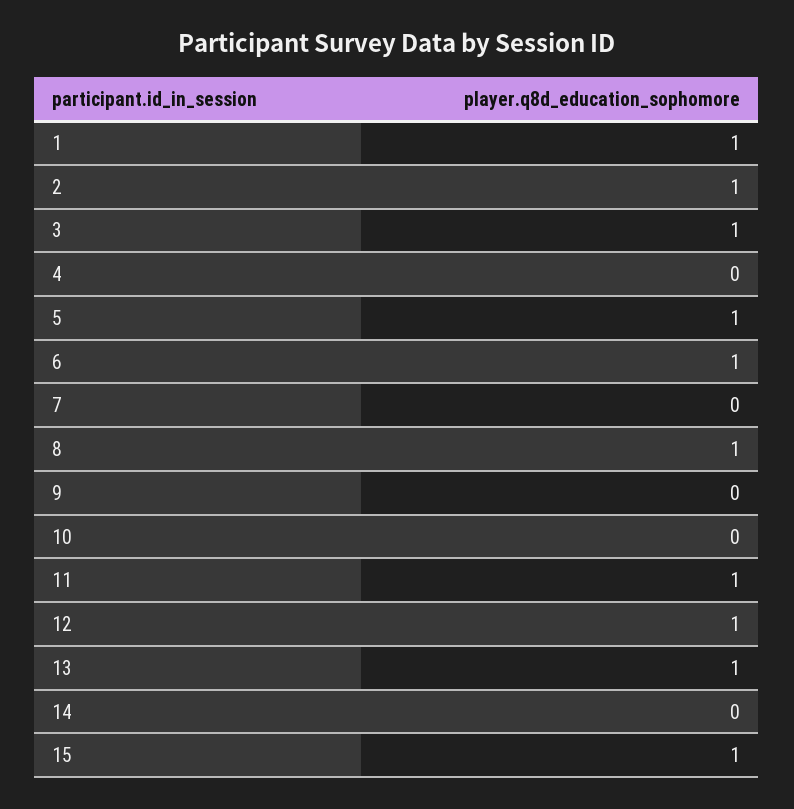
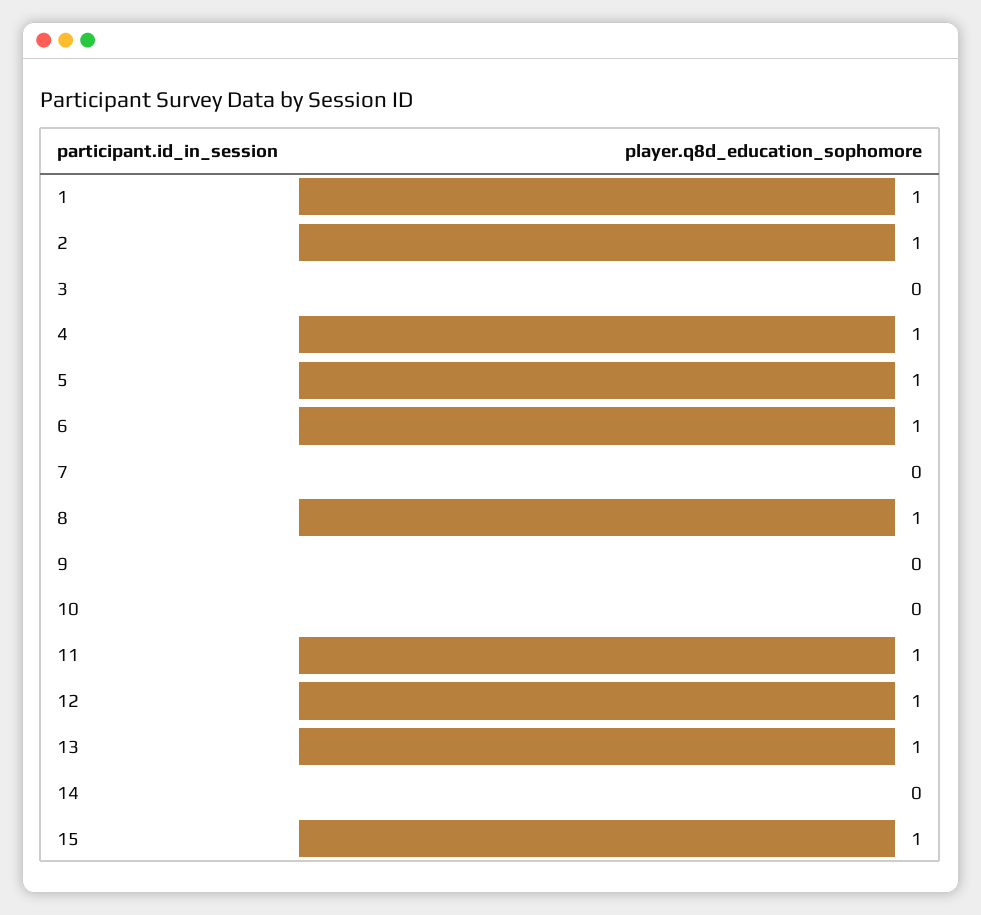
3: 1 -> 0
4: 0 -> 1

